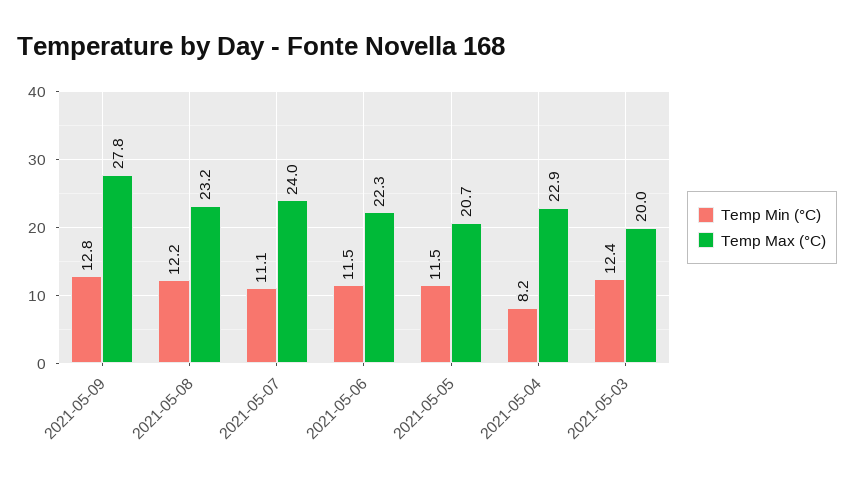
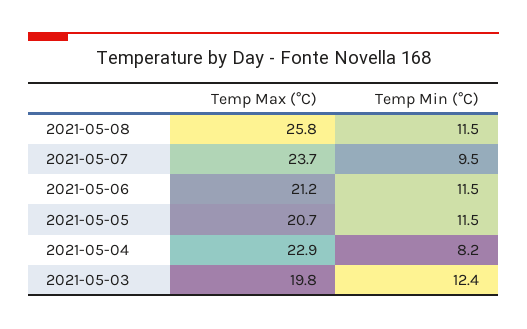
Temp Min (°C), 2021-05-09: 12.8 -> none
Temp Max (°C), 2021-05-09: 27.8 -> none
Temp Min (°C), 2021-05-08: 12.2 -> 11.5
Temp Max (°C), 2021-05-08: 23.2 -> 25.8
Temp Min (°C), 2021-05-07: 11.1 -> 9.5
Temp Max (°C), 2021-05-07: 24 -> 23.7
Temp Max (°C), 2021-05-06: 22.3 -> 21.2
Temp Max (°C), 2021-05-03: 20 -> 19.8

